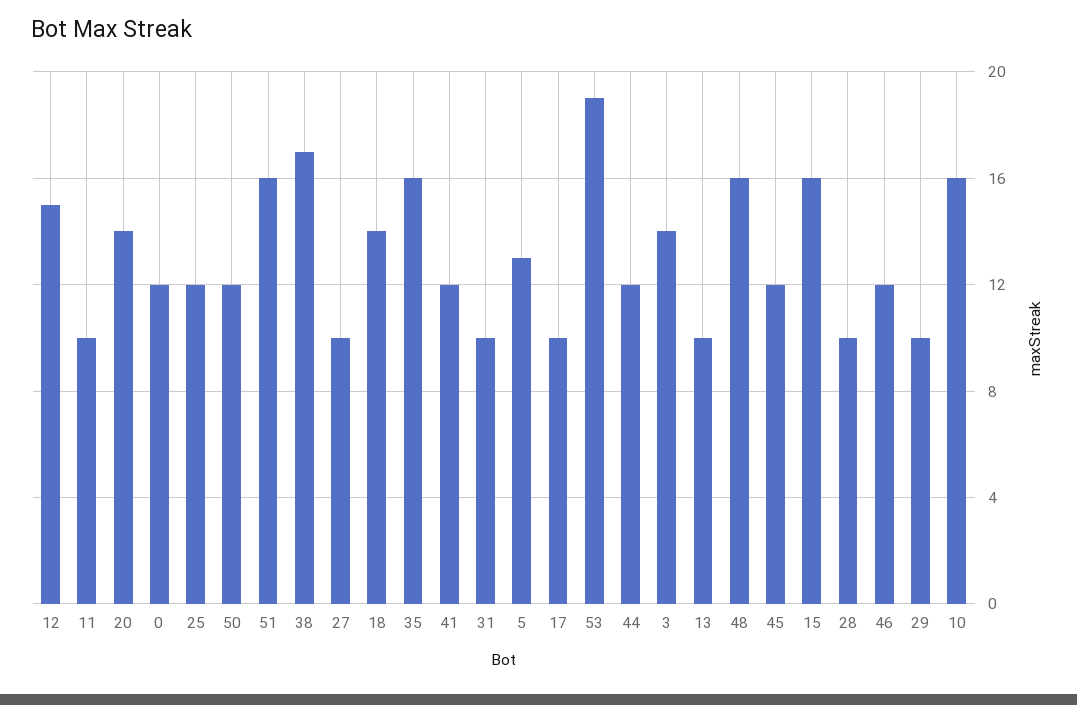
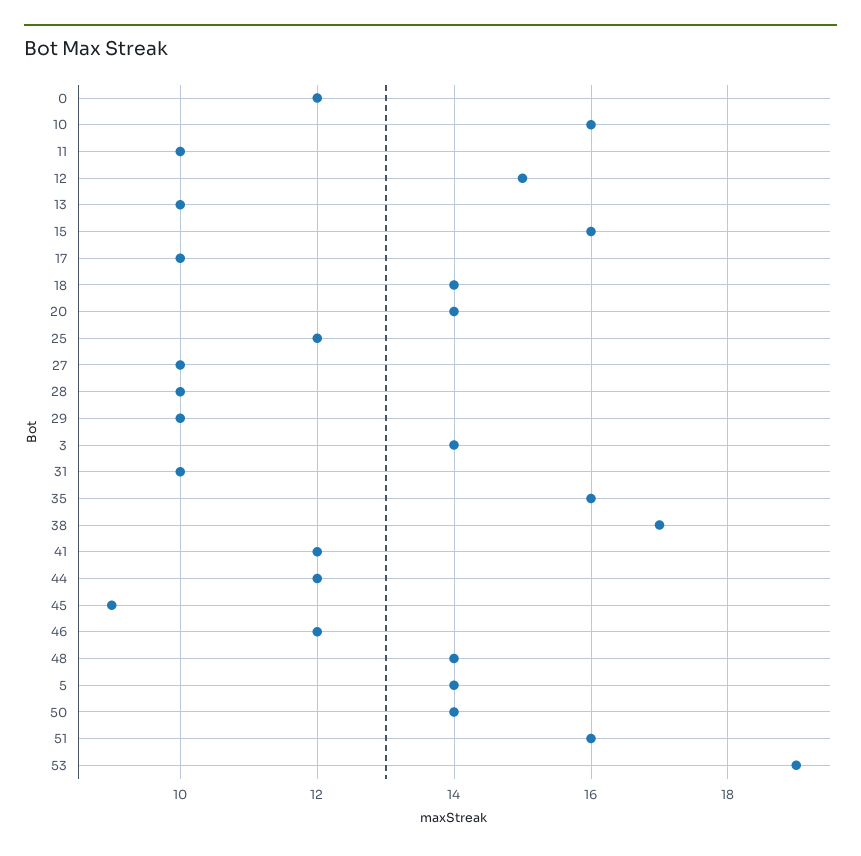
50: 12 -> 14
5: 13 -> 14
48: 16 -> 14
45: 12 -> 9

